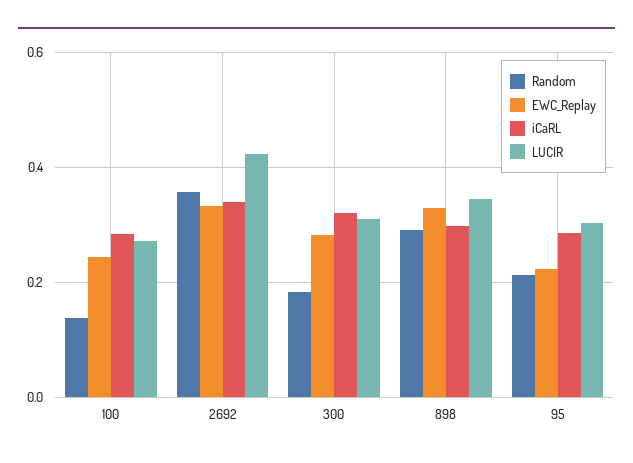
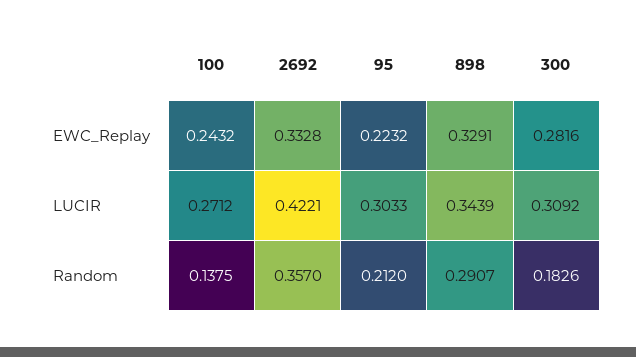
iCaRL, 100: 0.28 -> none
iCaRL, 2692: 0.34 -> none
iCaRL, 300: 0.32 -> none
iCaRL, 898: 0.3 -> none
iCaRL, 95: 0.28 -> none

